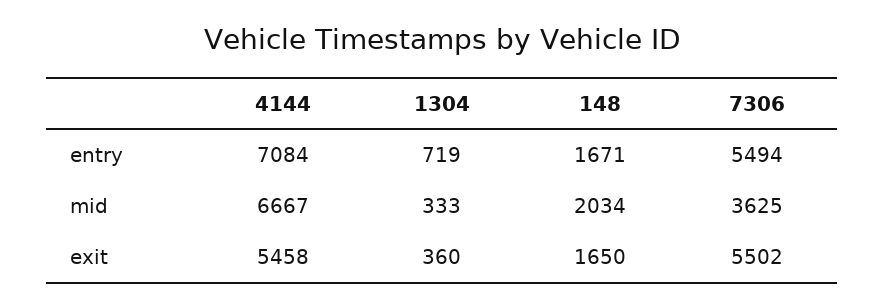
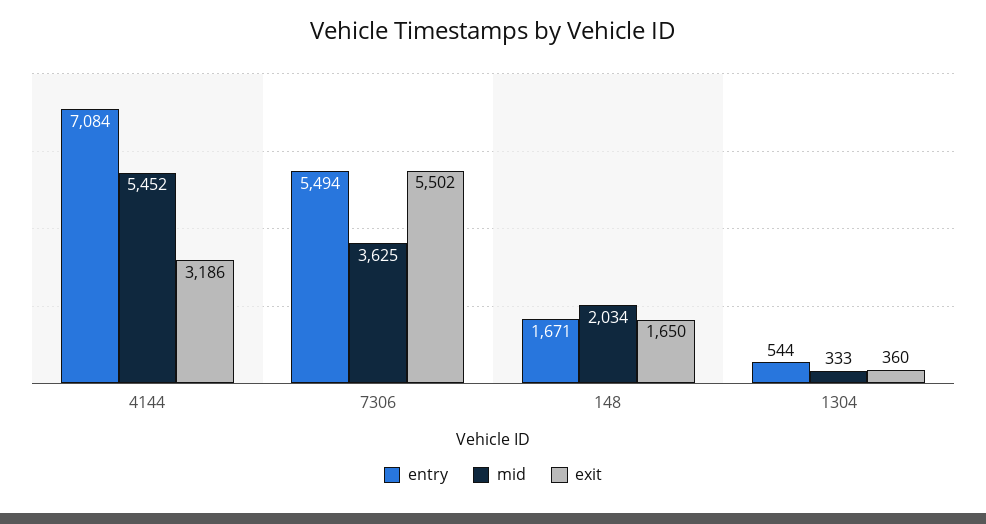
entry, 1304: 719 -> 544
mid, 4144: 6667 -> 5452
exit, 4144: 5458 -> 3186

